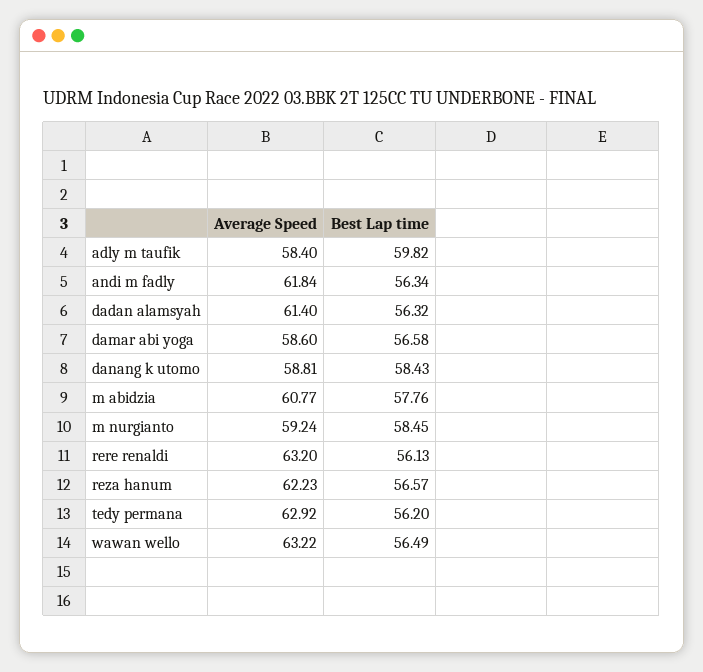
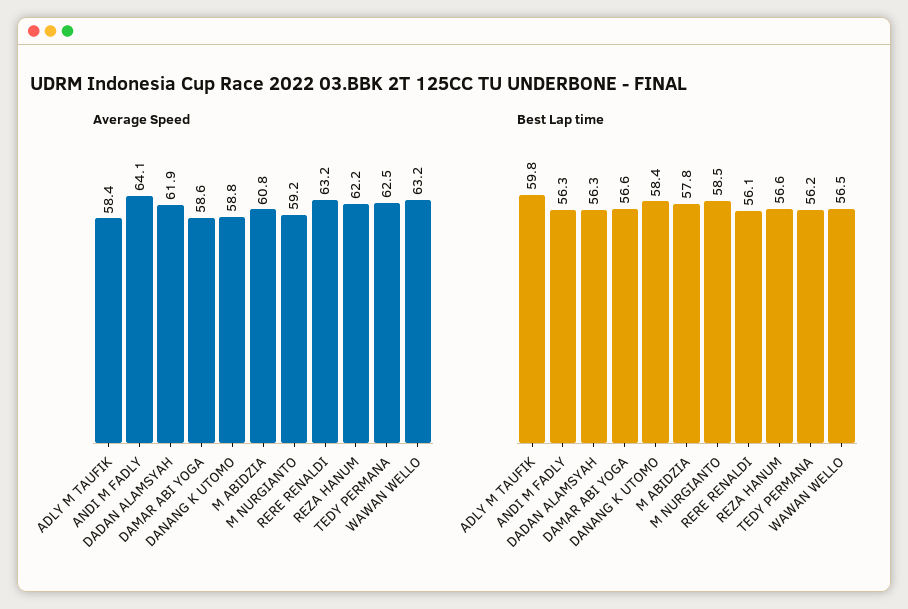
Average Speed, andi m fadly: 61.84 -> 64.1
Average Speed, dadan alamsyah: 61.4 -> 61.9
Average Speed, tedy permana: 62.92 -> 62.5

